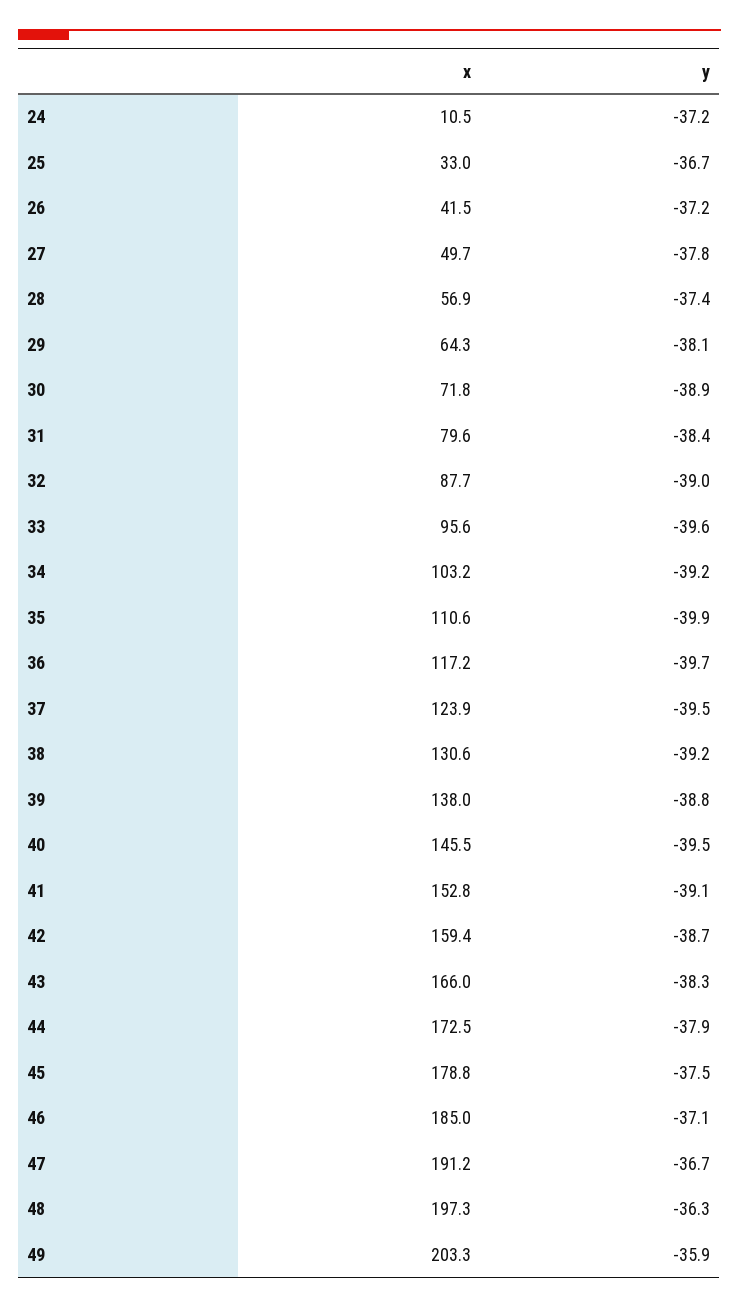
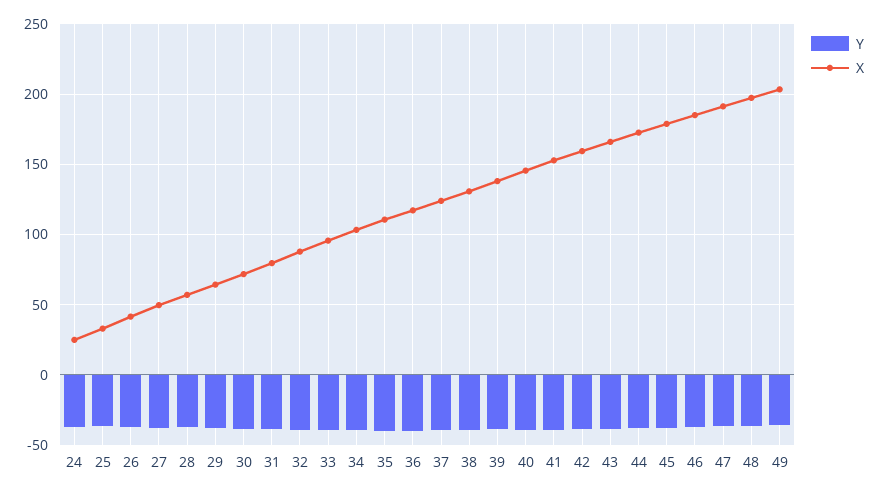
x, 24: 10.5 -> 25

